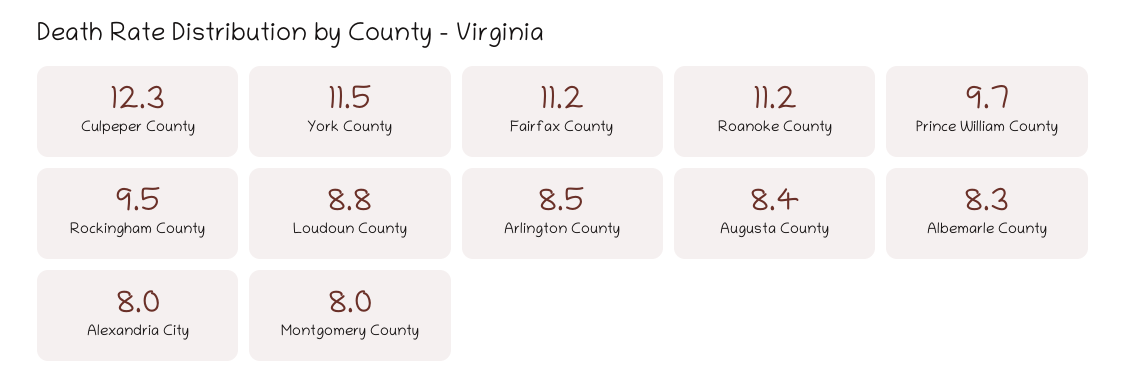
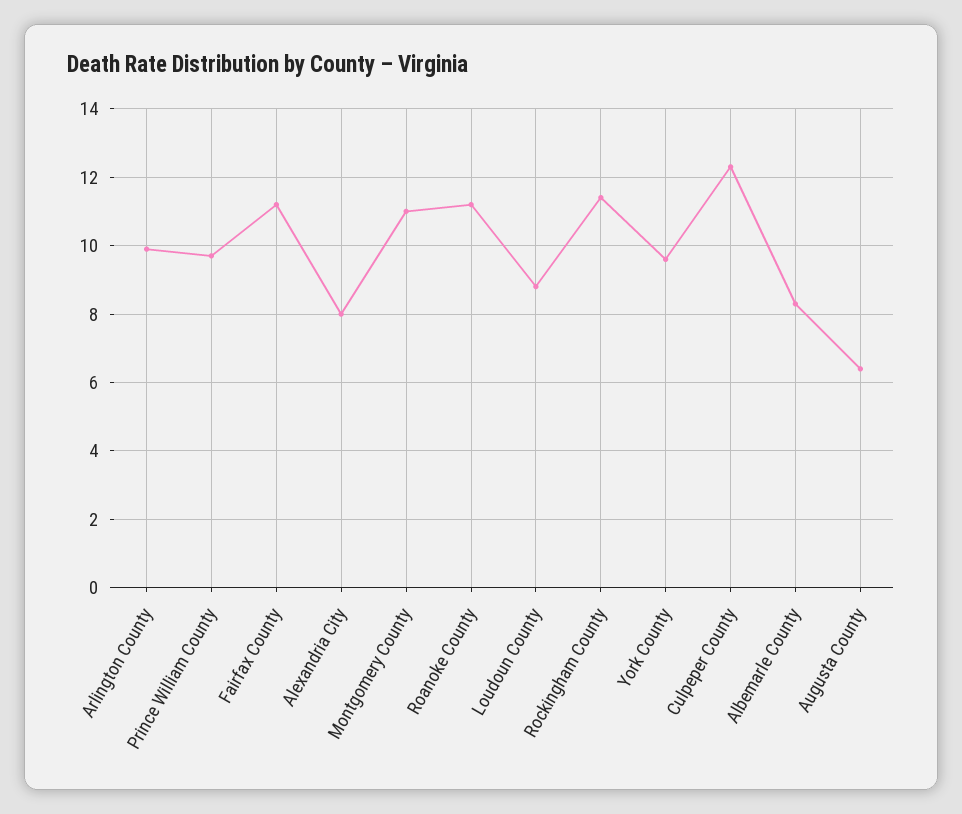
York County: 11.5 -> 9.5
Rockingham County: 9.5 -> 11.5
Arlington County: 8.5 -> 10
Augusta County: 8.4 -> 6.5
Montgomery County: 8 -> 11

